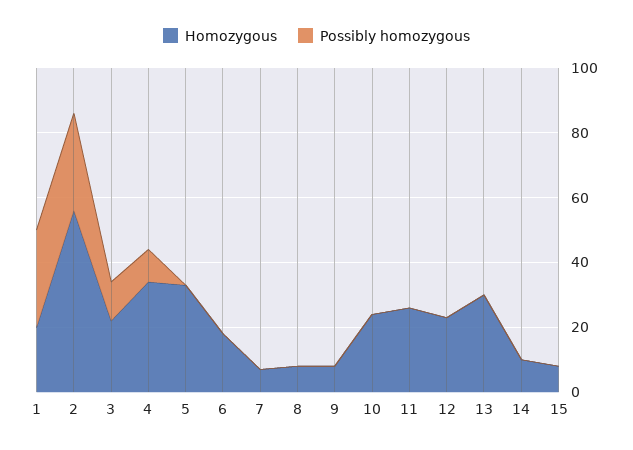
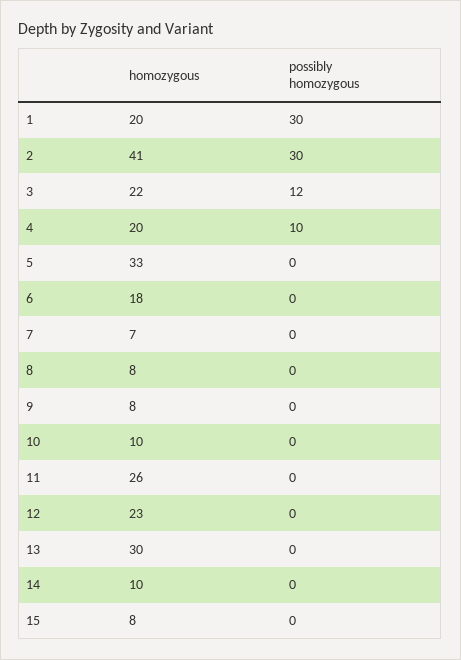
Homozygous, 2: 55 -> 41
Homozygous, 4: 35 -> 20
Homozygous, 10: 25 -> 10

